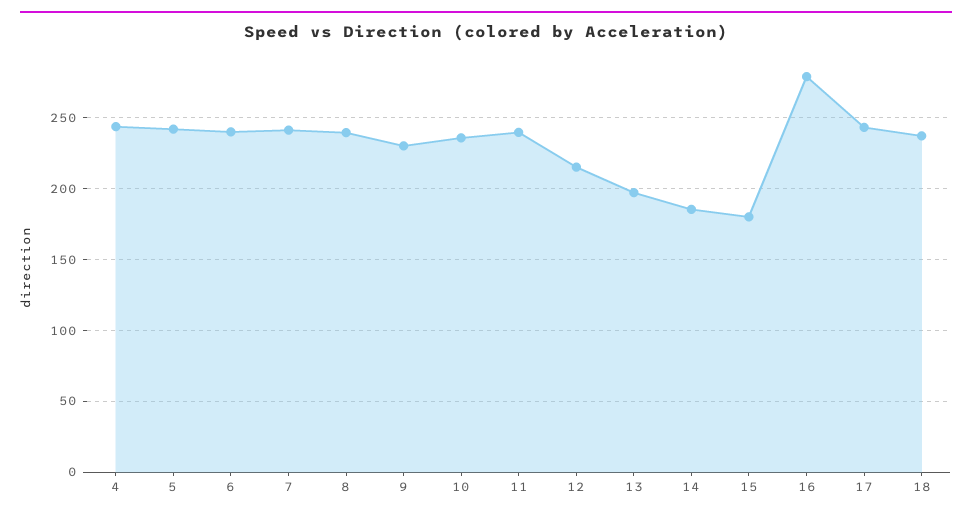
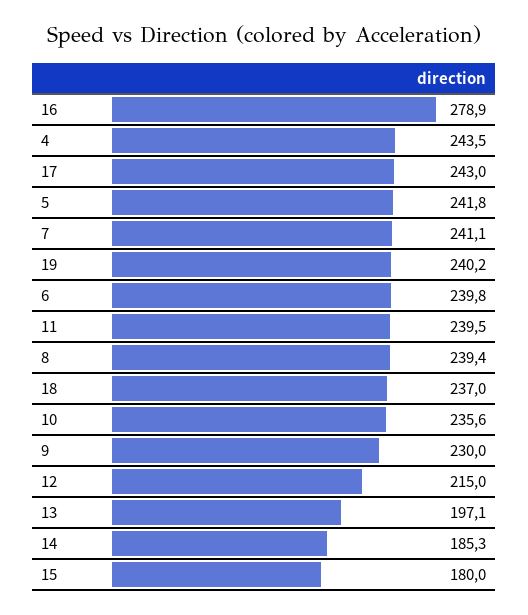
19: none -> 240.2

